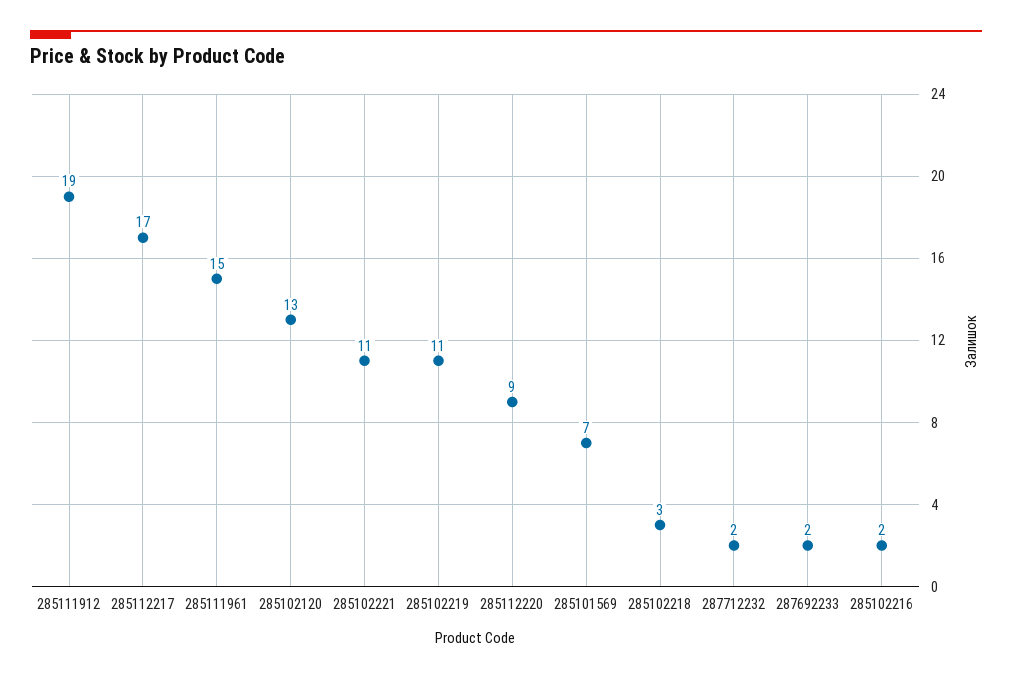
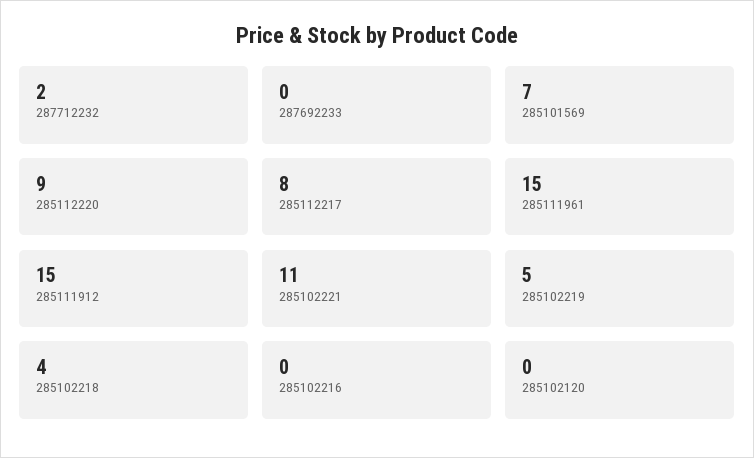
285111912: 19 -> 15
285112217: 17 -> 8
285102120: 13 -> 0
285102219: 11 -> 5
285102218: 3 -> 4
287692233: 2 -> 0
285102216: 2 -> 0

